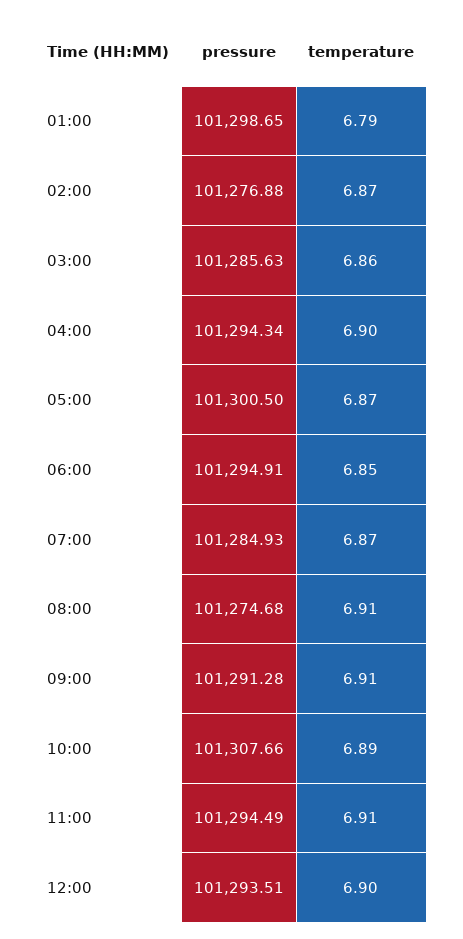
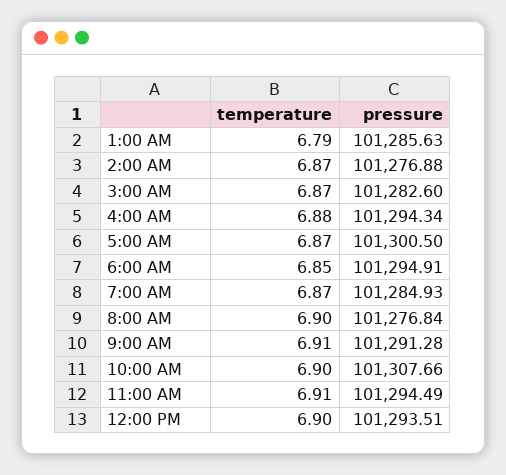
pressure, 01:00: 101298.65 -> 101285.63
pressure, 03:00: 101285.63 -> 101282.6
temperature, 03:00: 6.86 -> 6.87
temperature, 04:00: 6.9 -> 6.88
pressure, 08:00: 101274.68 -> 101276.84
temperature, 08:00: 6.91 -> 6.9
temperature, 10:00: 6.89 -> 6.9

